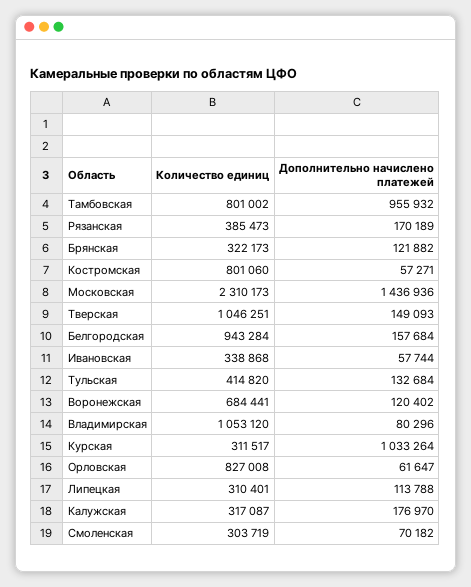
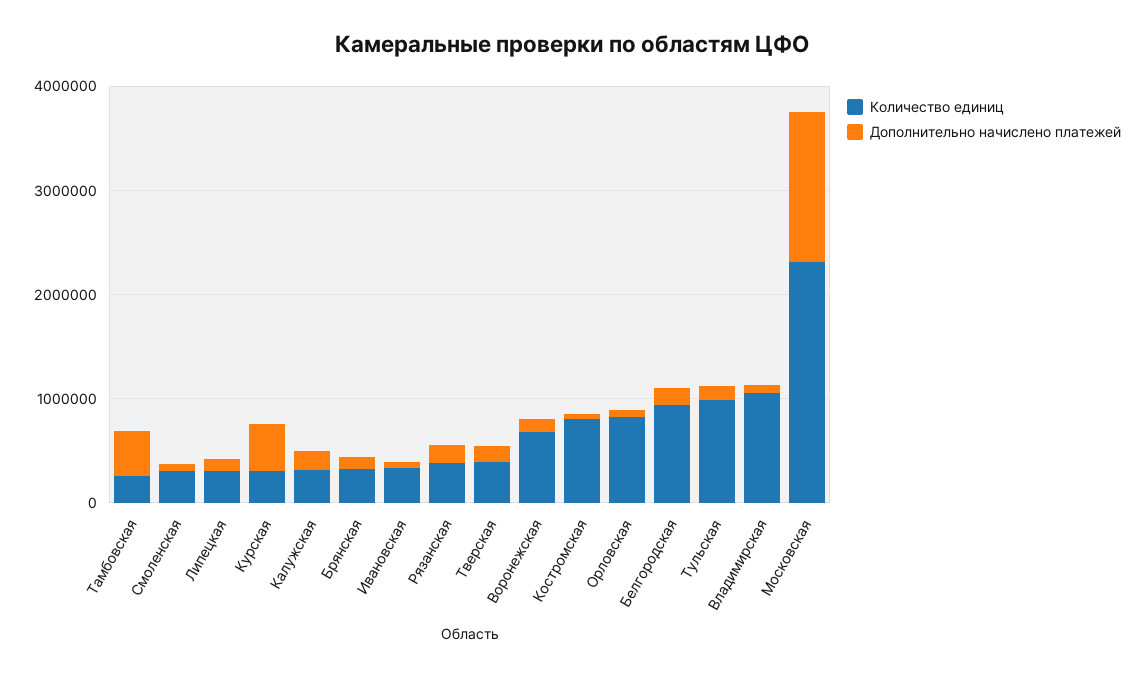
Количество единиц, Тамбовская: 801002 -> 200000
Дополнительно начислено платежей, Тамбовская: 955932 -> 400000
Количество единиц, Тверская: 1046251 -> 400000
Количество единиц, Тульская: 414820 -> 1000000
Дополнительно начислено платежей, Курская: 1033264 -> 400000

